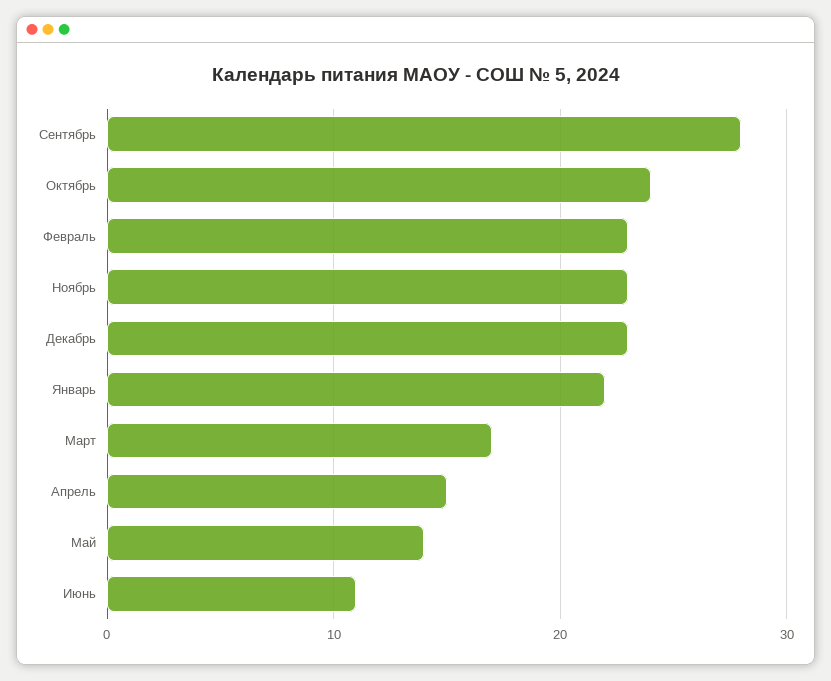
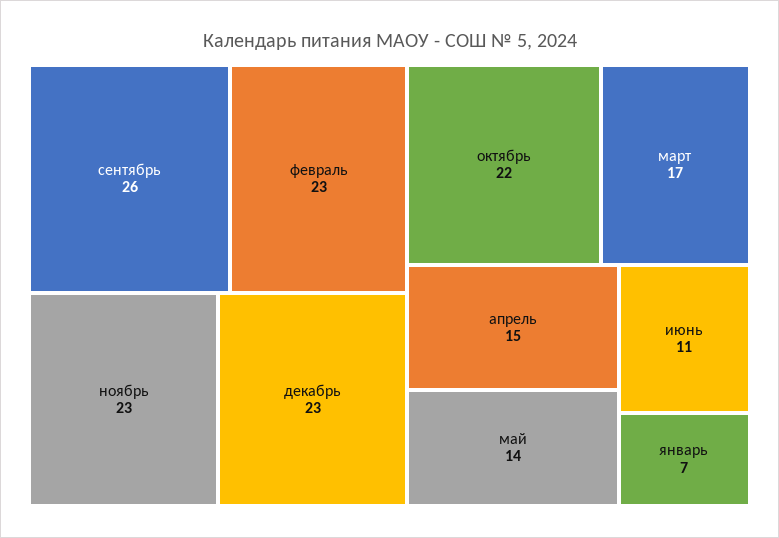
Сентябрь: 28 -> 26
Октябрь: 24 -> 22
Январь: 22 -> 7

